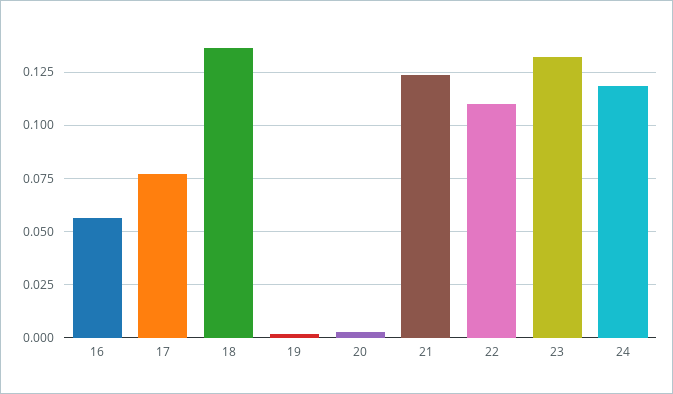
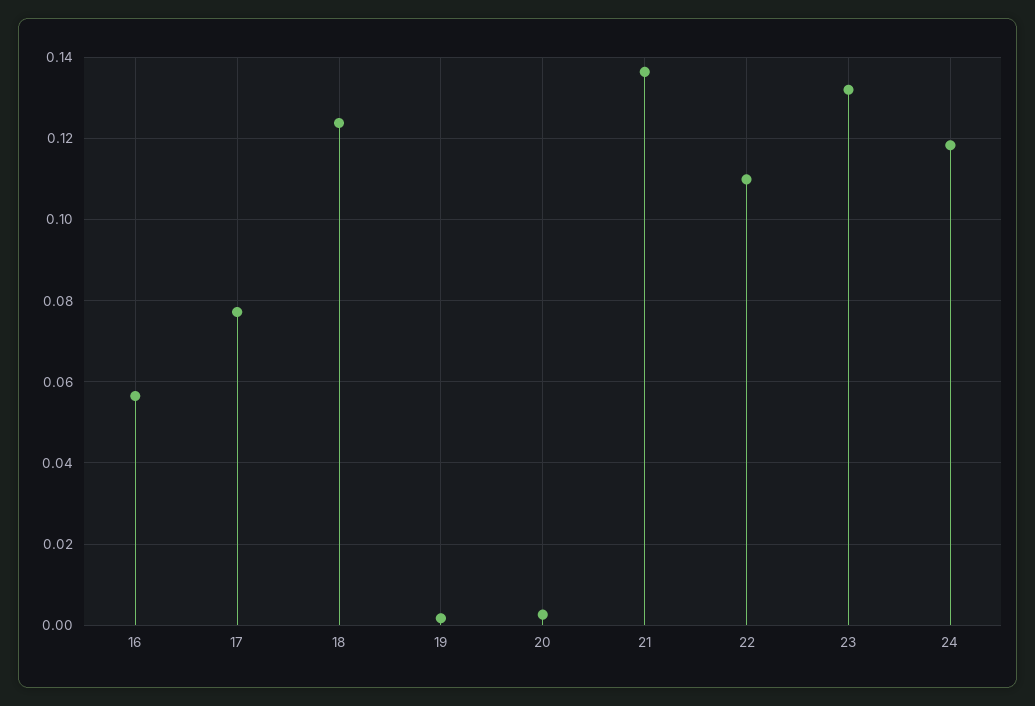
18: 0.135 -> 0.124
21: 0.125 -> 0.136

